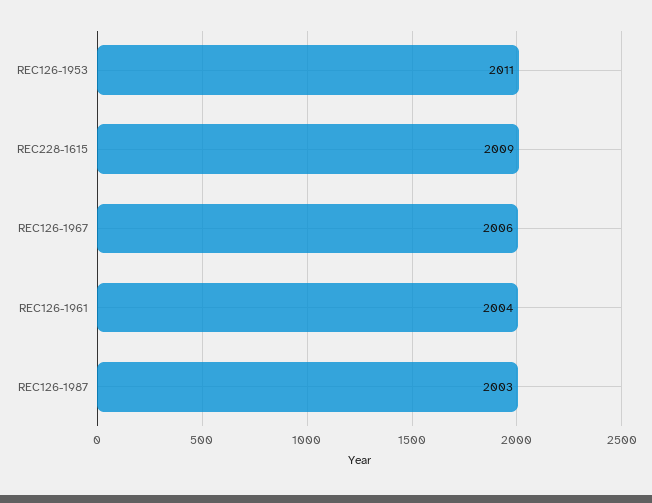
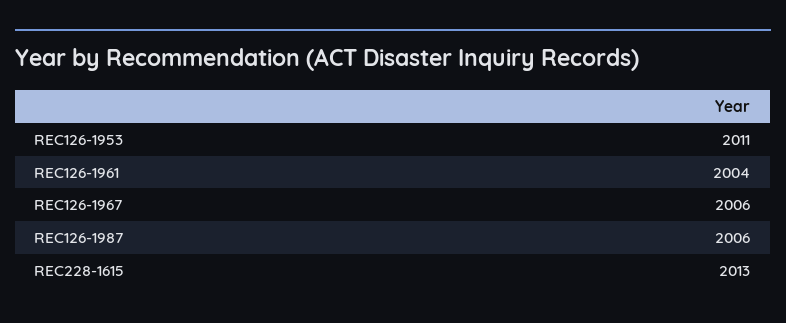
REC228-1615: 2009 -> 2013
REC126-1987: 2003 -> 2006

